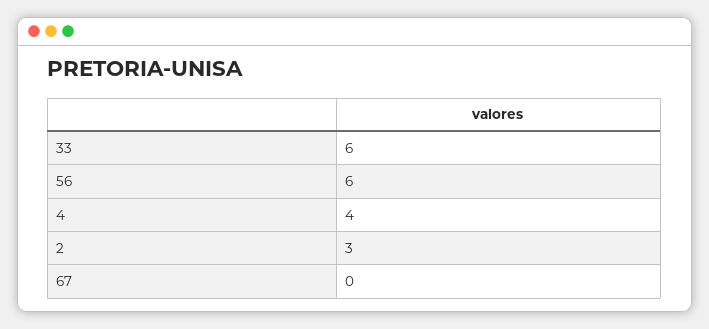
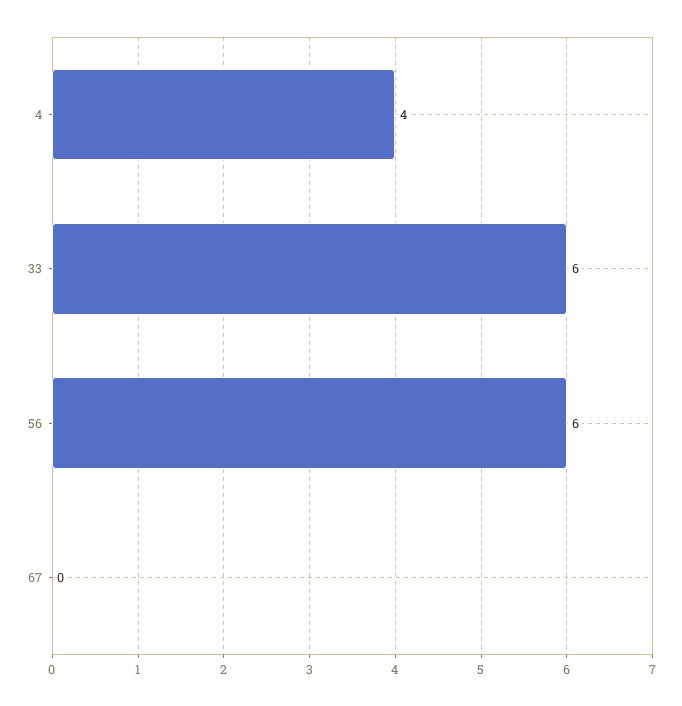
2: 3 -> none

